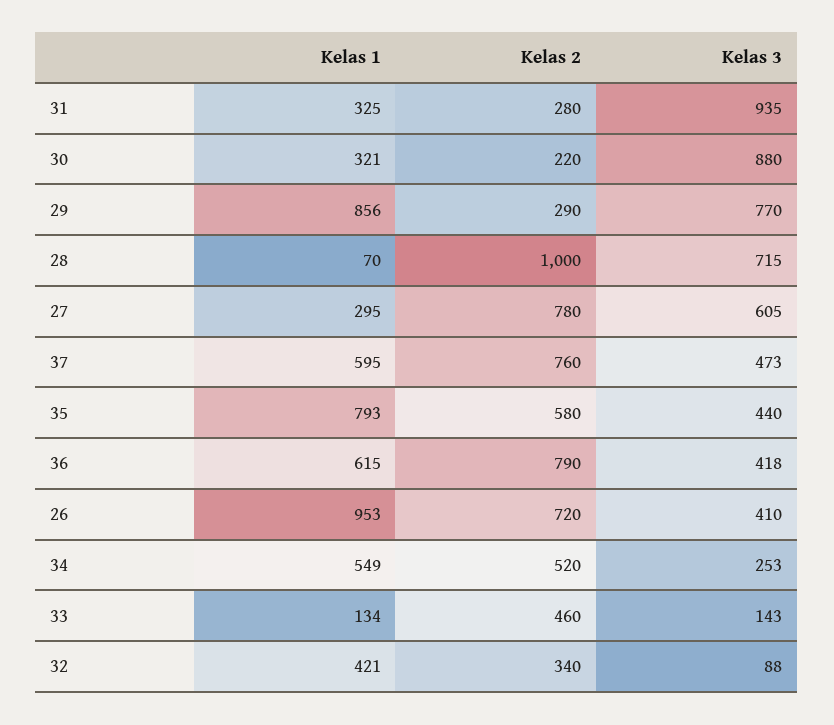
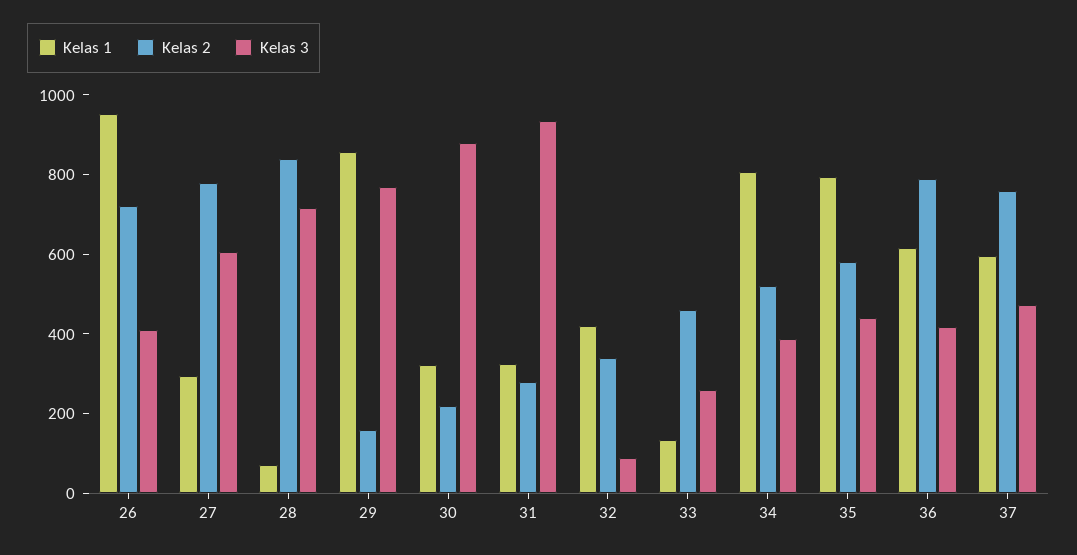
Kelas 2, 29: 290 -> 150
Kelas 2, 28: 1000 -> 850
Kelas 1, 34: 549 -> 800
Kelas 3, 34: 253 -> 400
Kelas 3, 33: 143 -> 250

